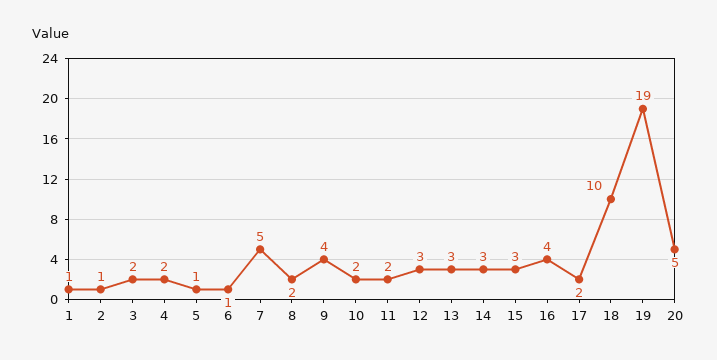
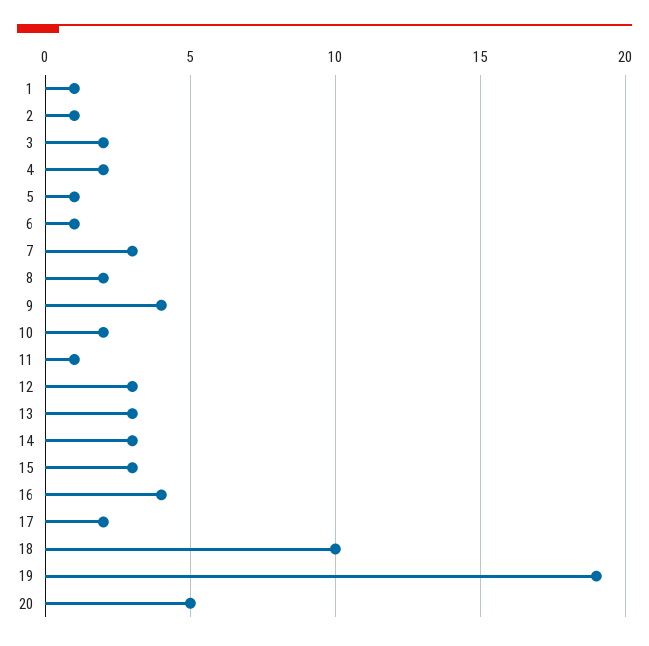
7: 5 -> 3
11: 2 -> 1

